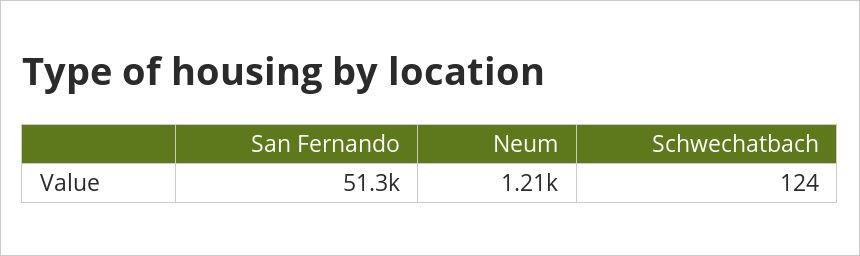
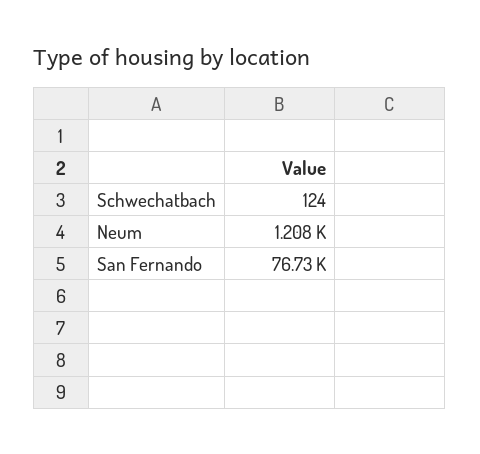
San Fernando: 51300 -> 76730

